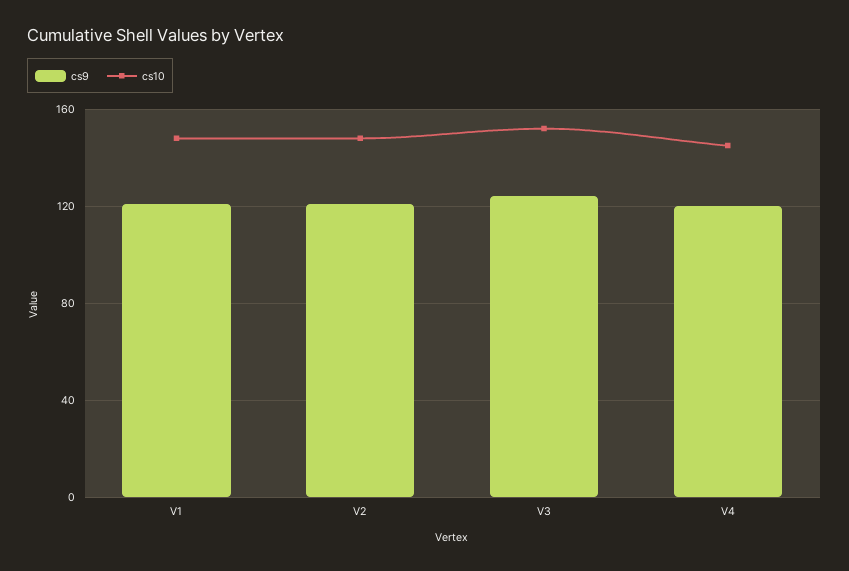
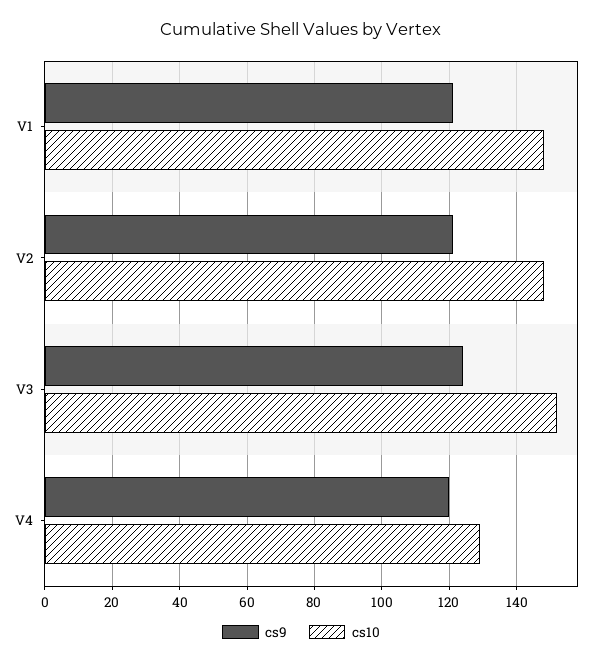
cs10, V4: 145 -> 130

